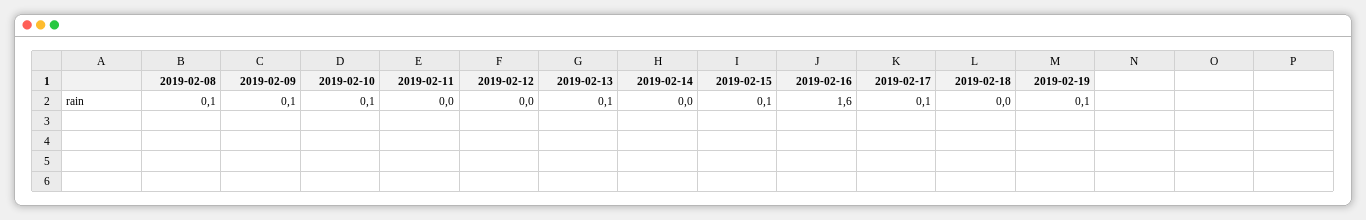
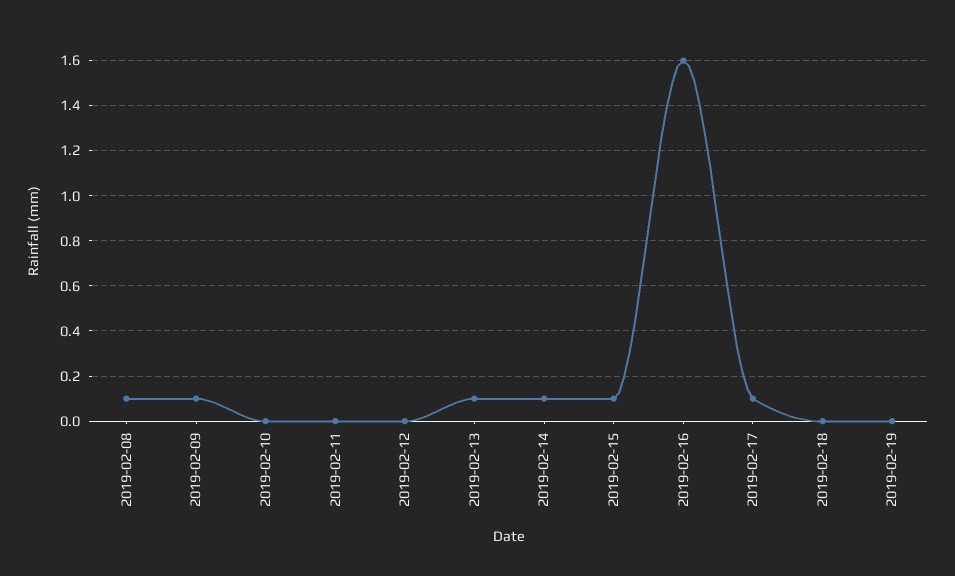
2019-02-10: 0.1 -> 0
2019-02-14: 0 -> 0.1
2019-02-19: 0.1 -> 0

